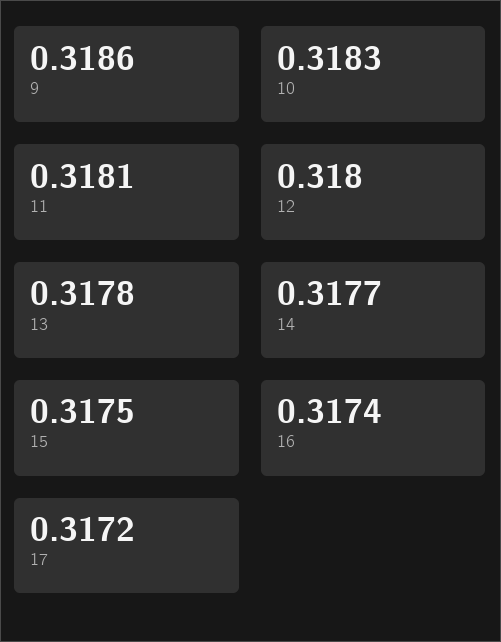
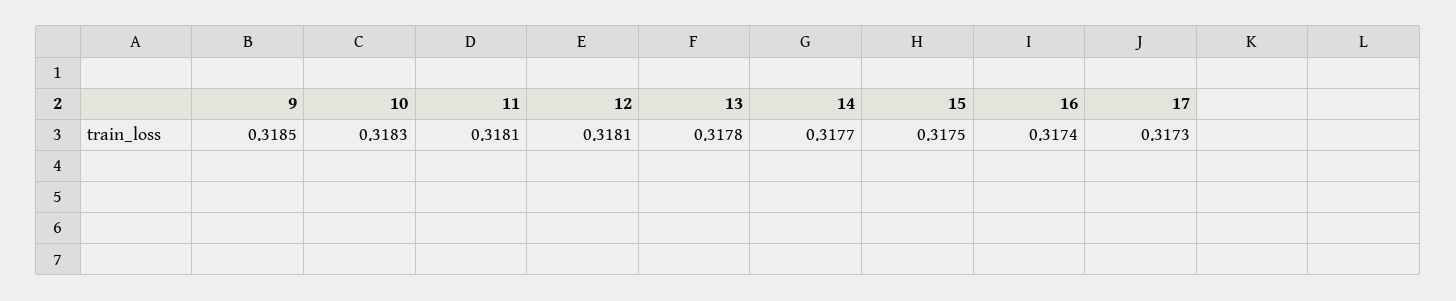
9: 0.3186 -> 0.3185
12: 0.318 -> 0.3181
17: 0.3172 -> 0.3173

